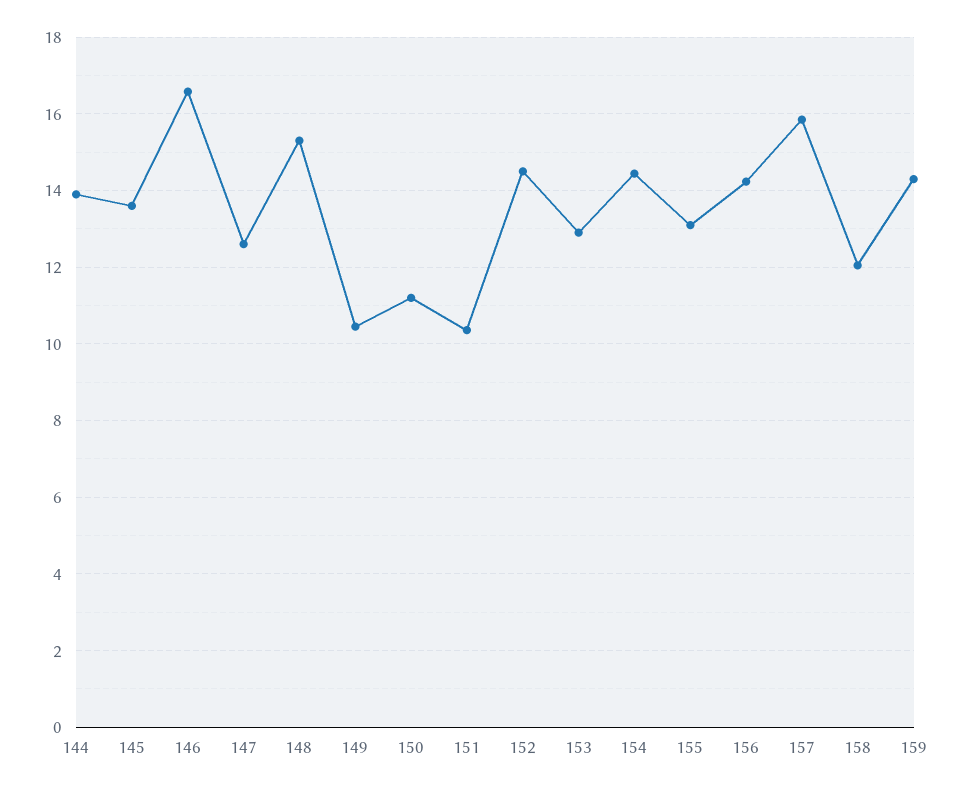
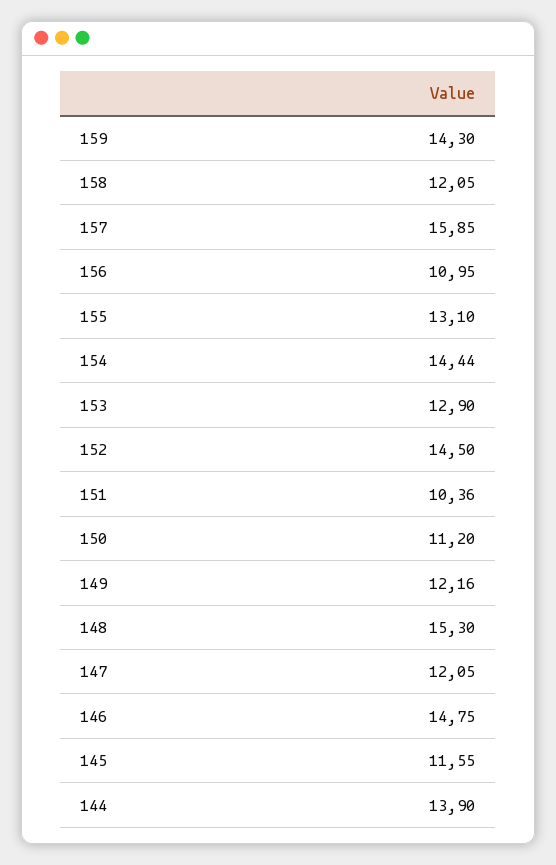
145: 13.6 -> 11.55
146: 16.6 -> 14.75
147: 12.6 -> 12.05
149: 10.4 -> 12.16
156: 14.2 -> 10.95

